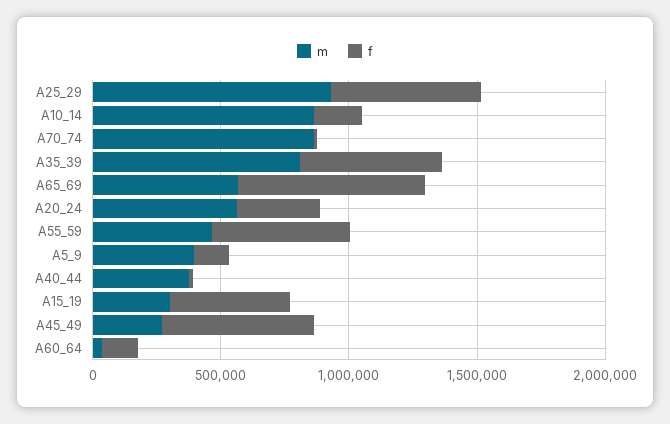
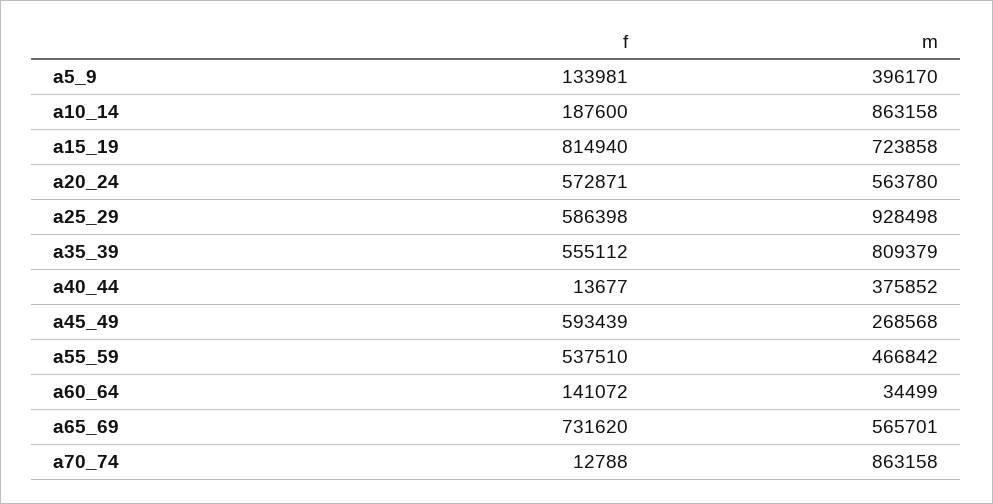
f, A20_24: 300000 -> 572871
m, A15_19: 300000 -> 723858
f, A15_19: 500000 -> 814940

